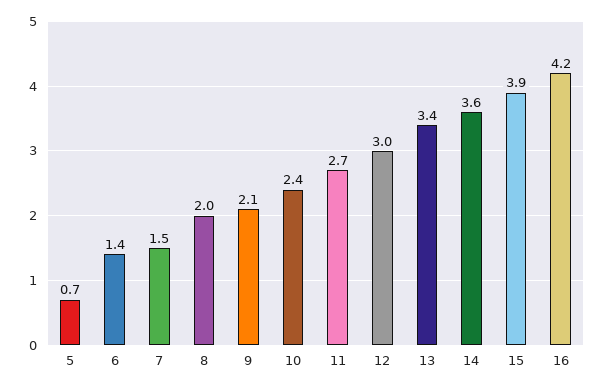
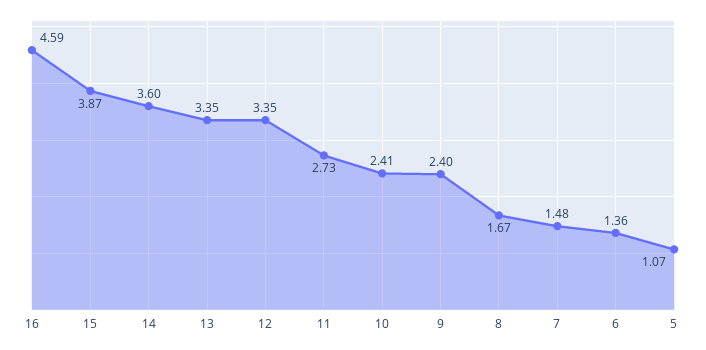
5: 0.7 -> 1.07
8: 2 -> 1.67
9: 2.1 -> 2.4
12: 3 -> 3.35
16: 4.2 -> 4.59

